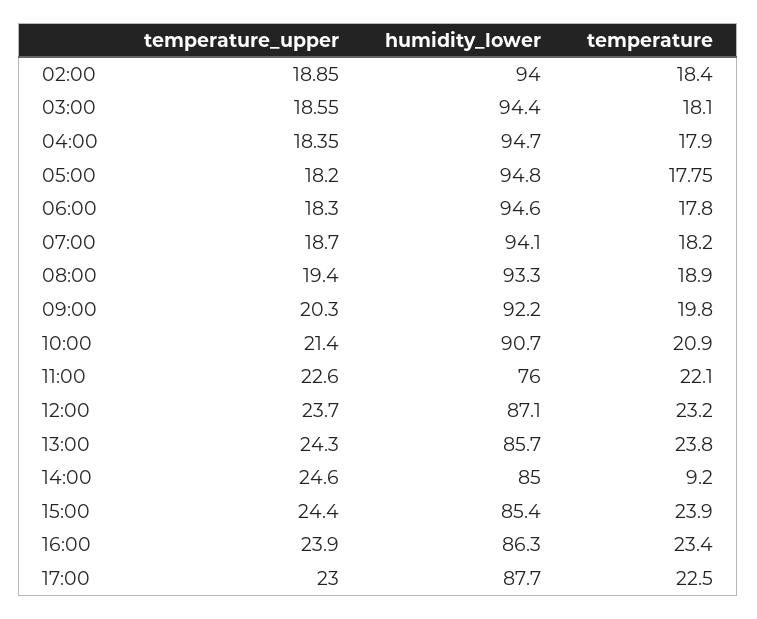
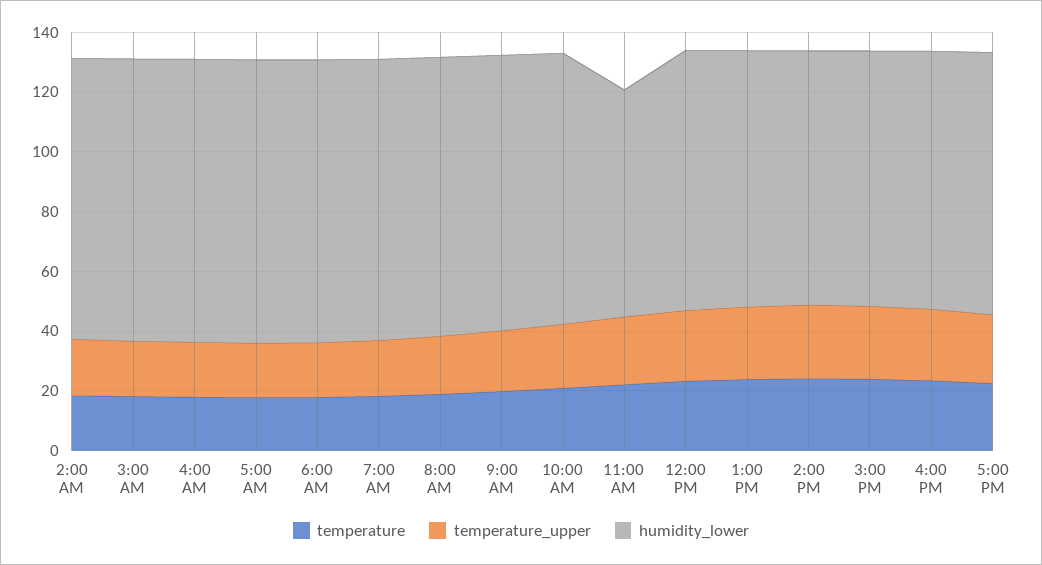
temperature, 14:00: 9.2 -> 25

